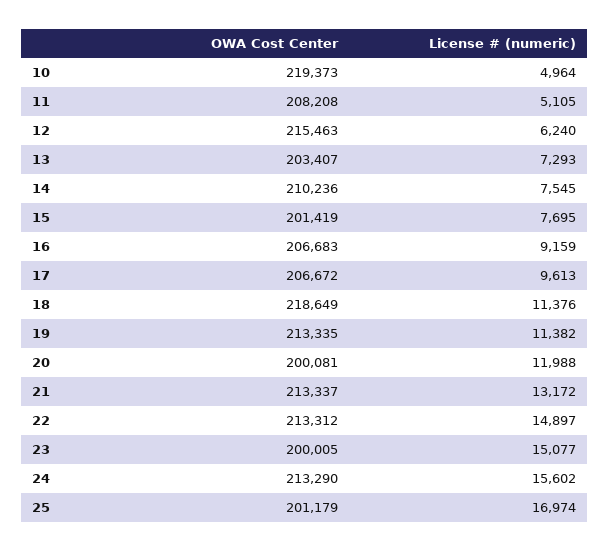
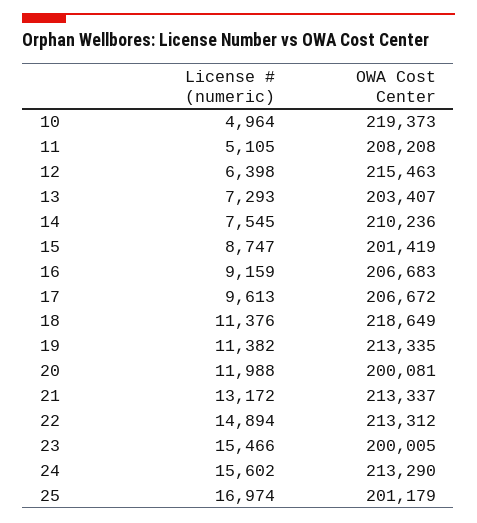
License # (numeric), 12: 6240 -> 6398
License # (numeric), 15: 7695 -> 8747
License # (numeric), 22: 14897 -> 14894
License # (numeric), 23: 15077 -> 15466

